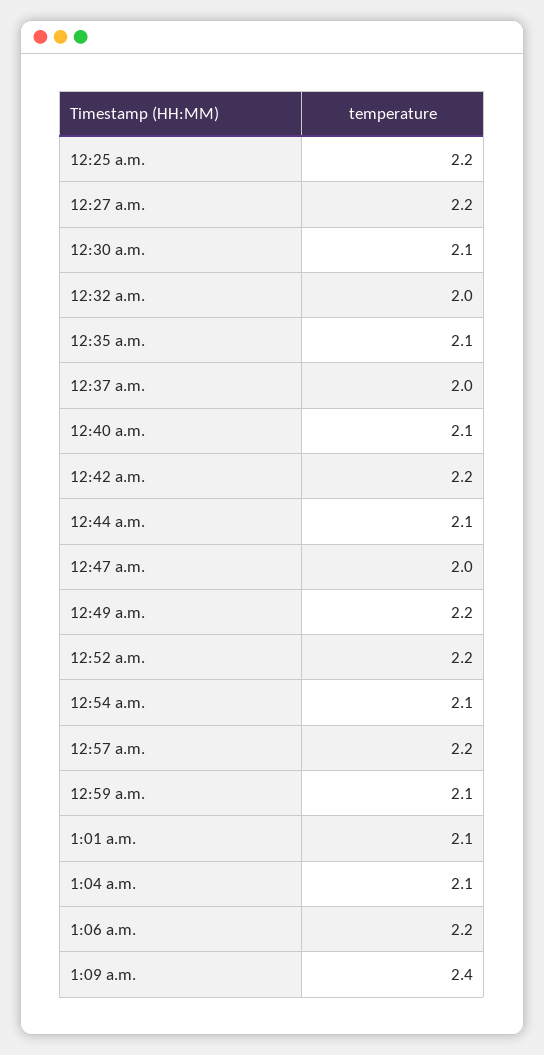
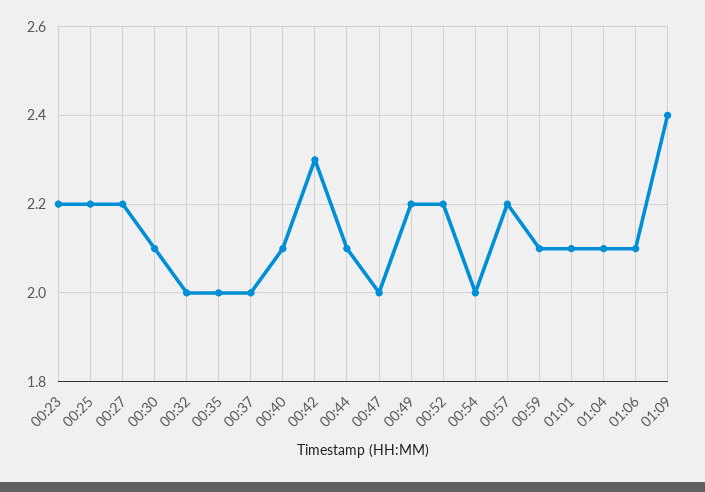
12:35 a.m.: 2.1 -> 2
12:42 a.m.: 2.2 -> 2.3
12:54 a.m.: 2.1 -> 2
1:06 a.m.: 2.2 -> 2.1
00:23: none -> 2.2

